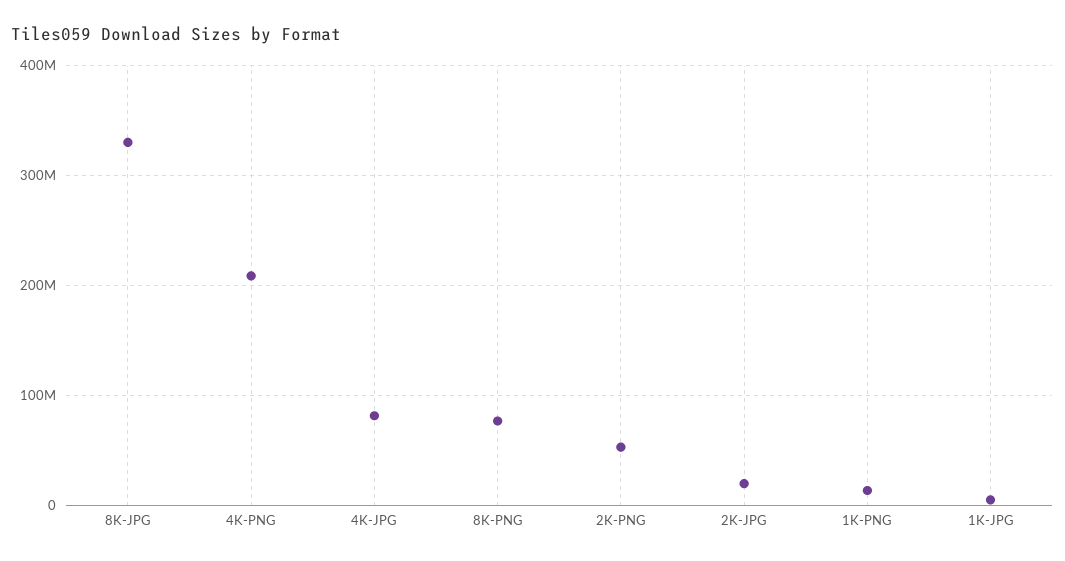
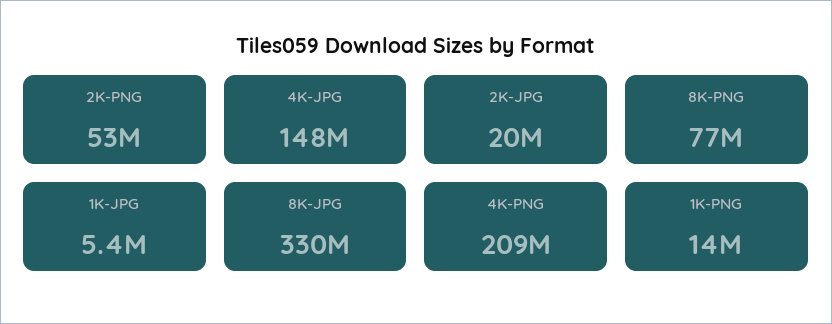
4K-JPG: 80000000 -> 148000000

